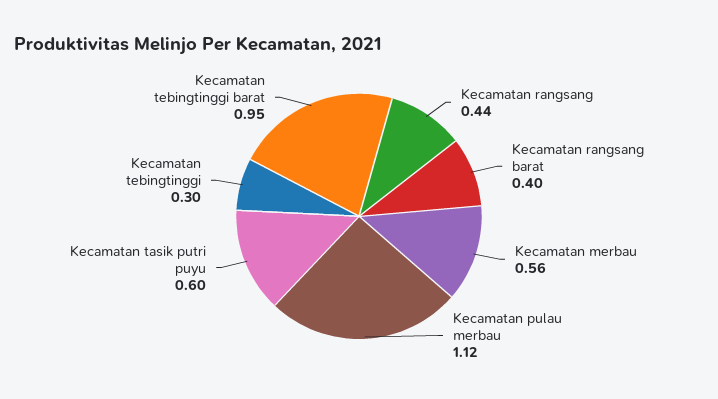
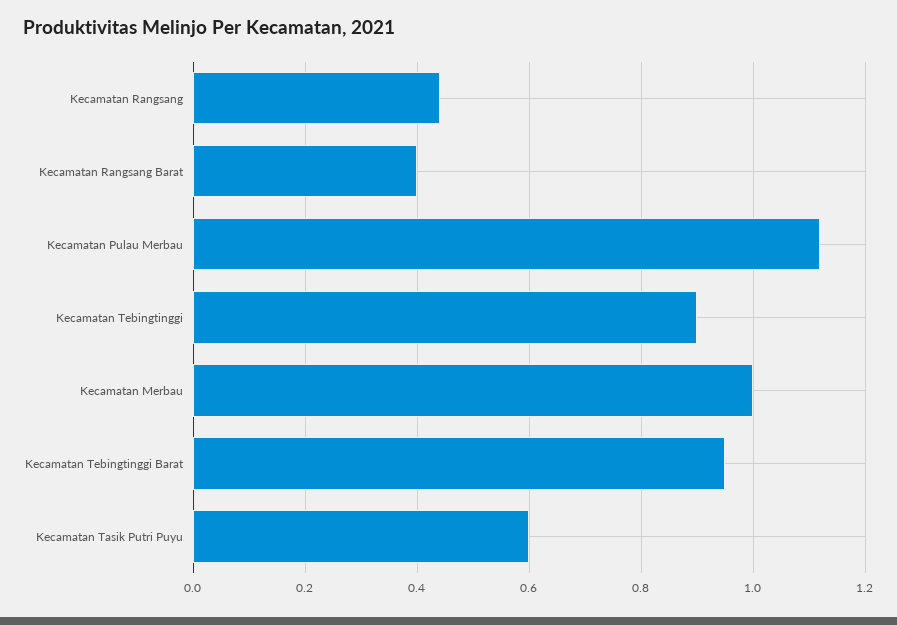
Kecamatan merbau: 0.56 -> 1
Kecamatan tebingtinggi: 0.3 -> 0.9

